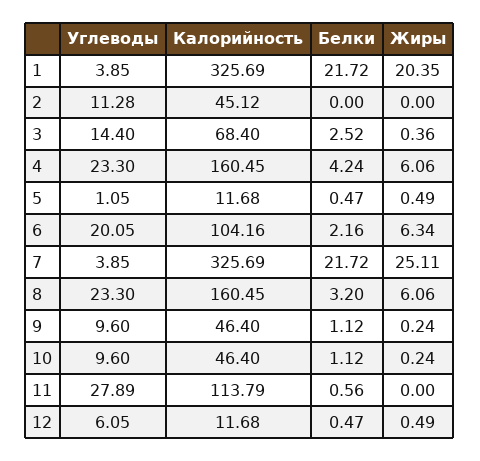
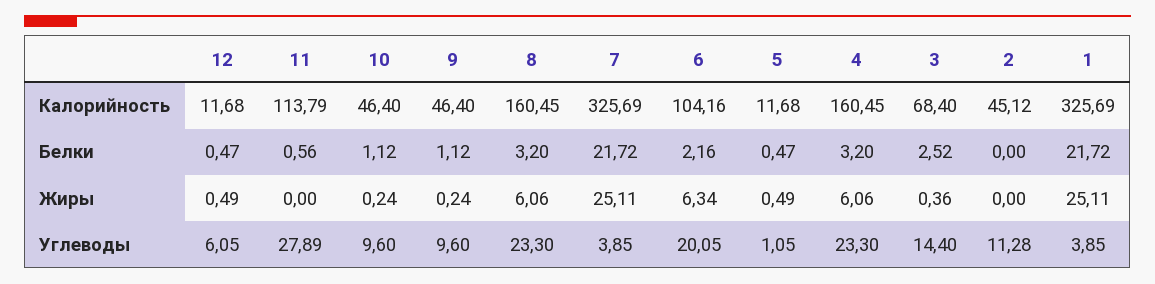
Жиры, 1: 20.35 -> 25.11
Белки, 4: 4.24 -> 3.2

